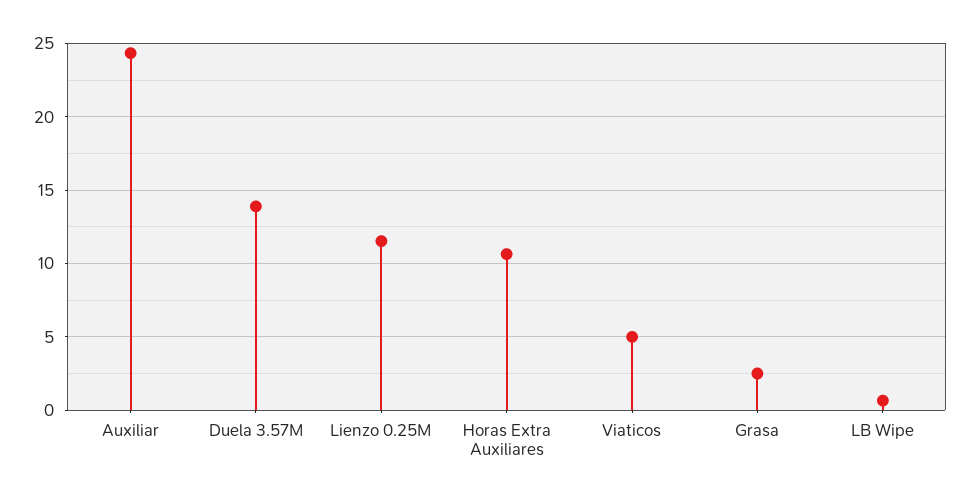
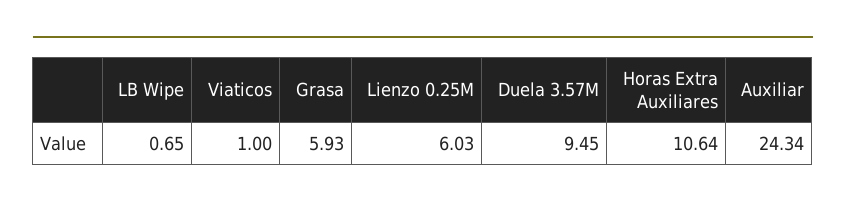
Duela 3.57M: 14 -> 9.45
Lienzo 0.25M: 11.5 -> 6.03
Viaticos: 5 -> 1
Grasa: 2.5 -> 5.93

